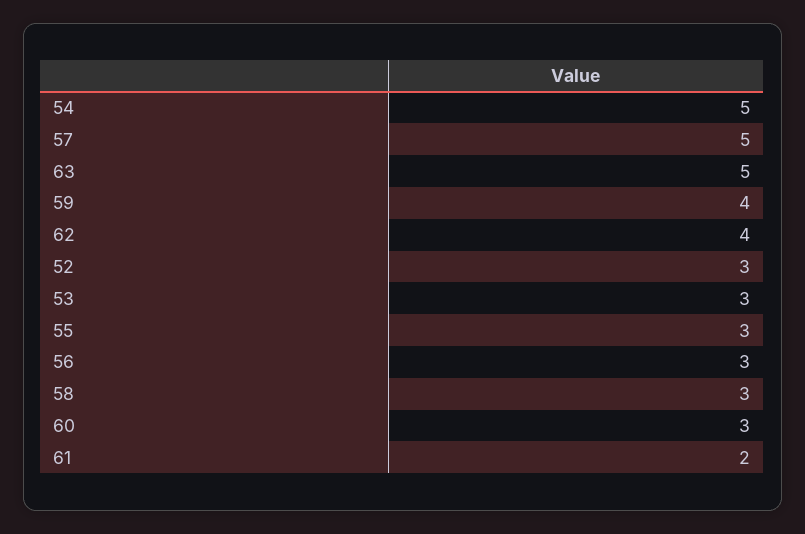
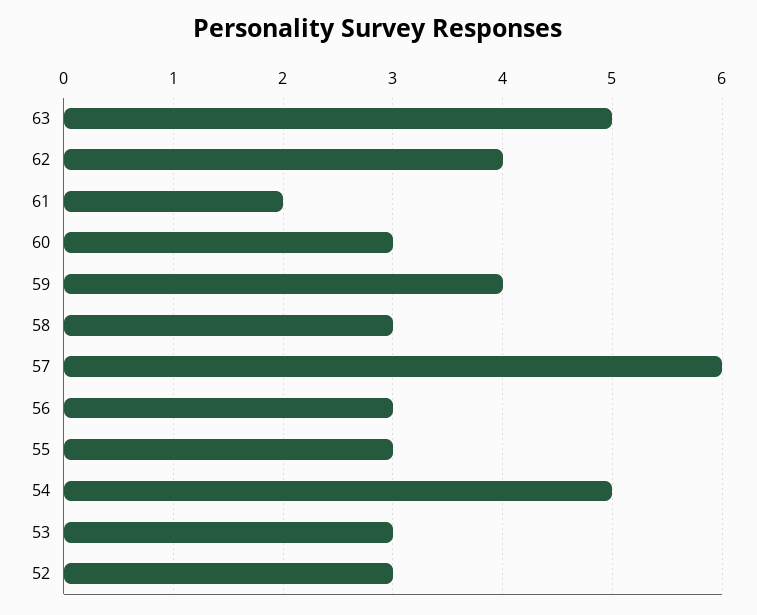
57: 5 -> 6

